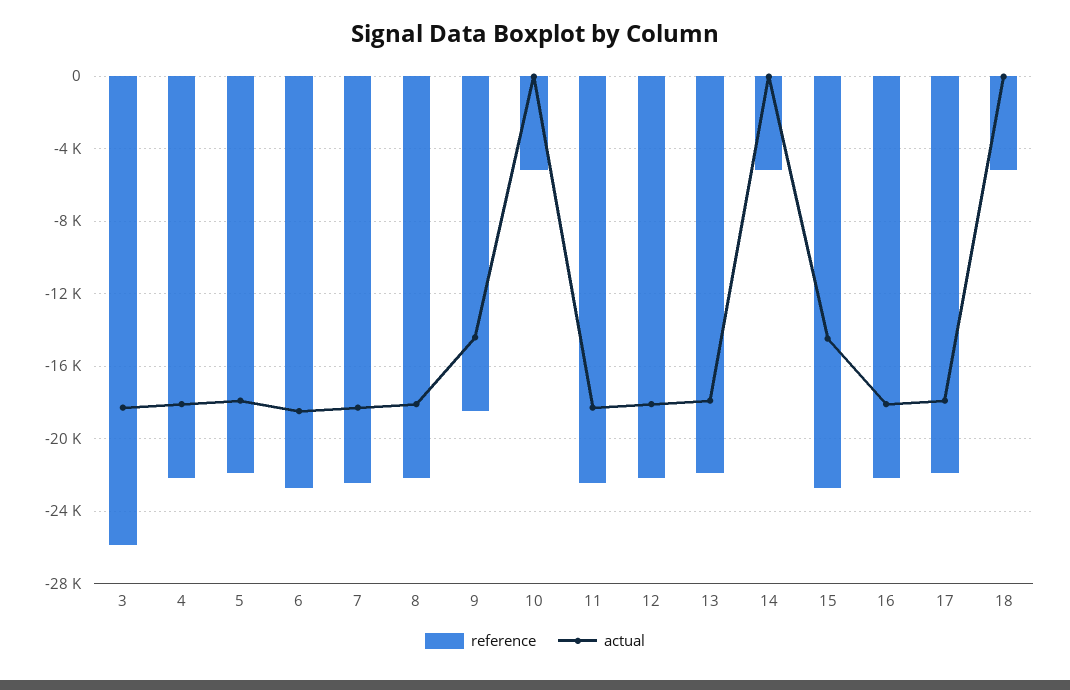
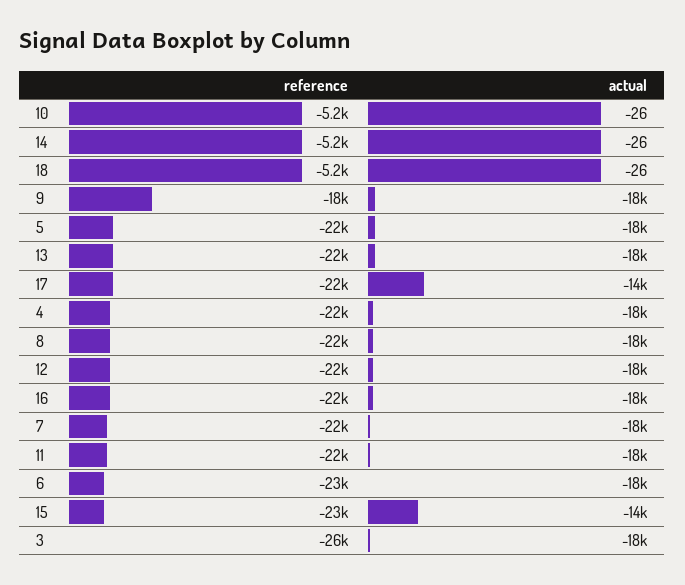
actual, 9: -14500 -> -18000
actual, 17: -18000 -> -14000

